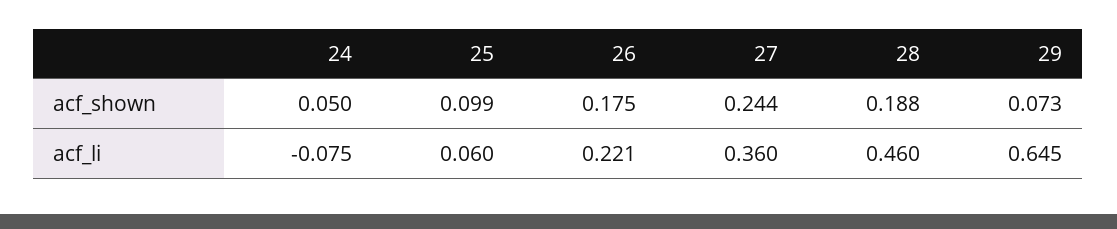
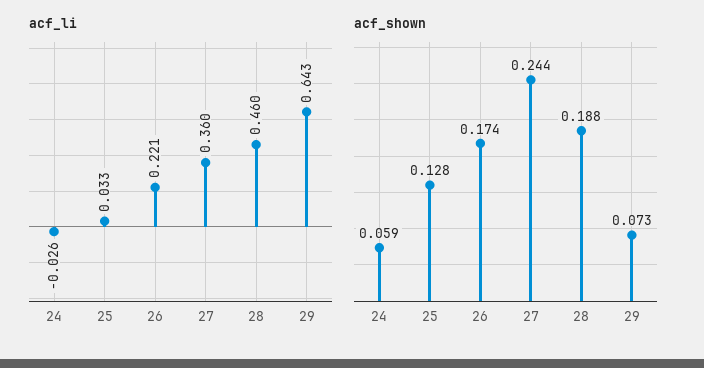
acf_shown, 24: 0.05 -> 0.059
acf_shown, 25: 0.099 -> 0.128
acf_shown, 26: 0.175 -> 0.174
acf_li, 24: -0.075 -> -0.026
acf_li, 25: 0.06 -> 0.033
acf_li, 29: 0.645 -> 0.643

